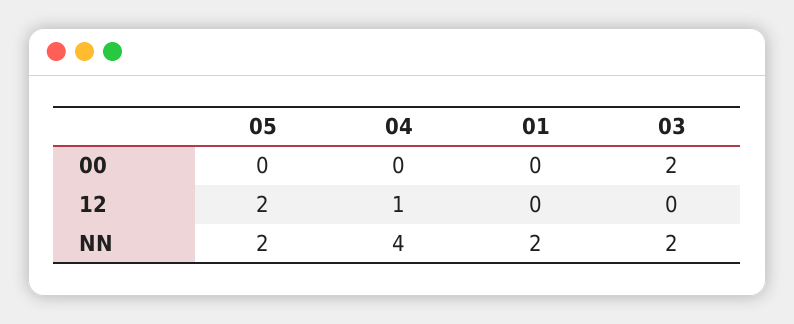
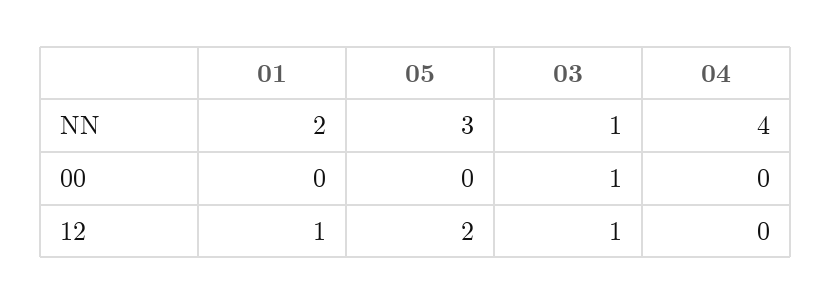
03, 00: 2 -> 1
04, 12: 1 -> 0
01, 12: 0 -> 1
03, 12: 0 -> 1
05, NN: 2 -> 3
03, NN: 2 -> 1

